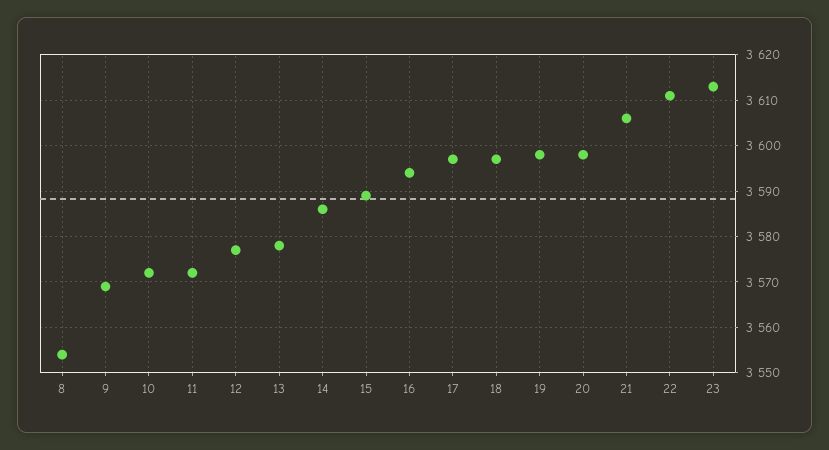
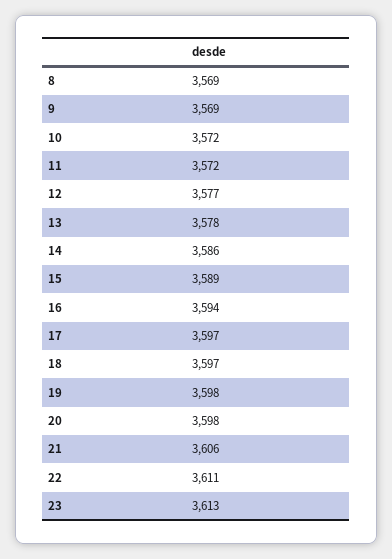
8: 3555 -> 3569

